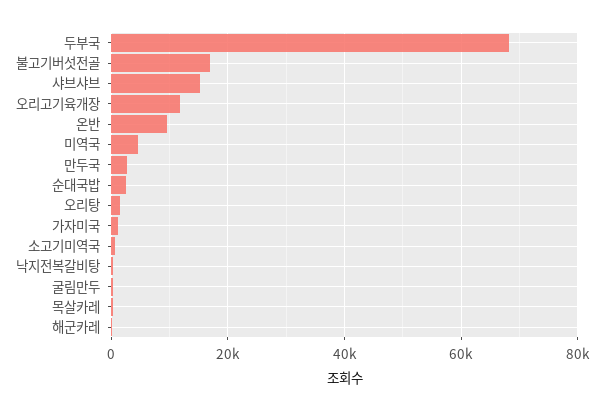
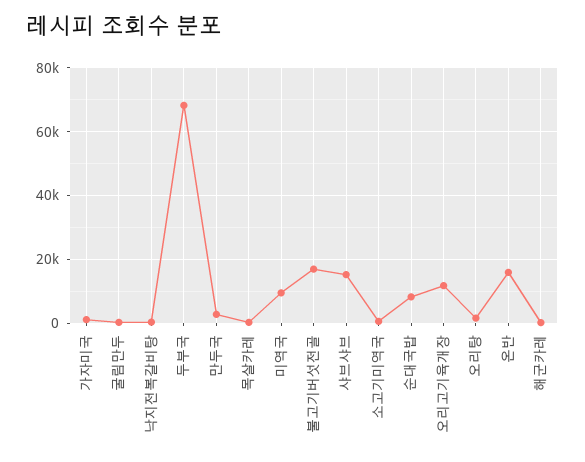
온반: 10000 -> 16000
미역국: 4000 -> 10000
순대국밥: 2000 -> 8000

